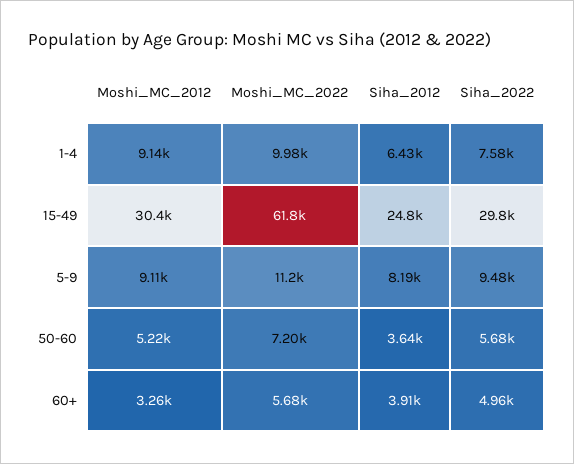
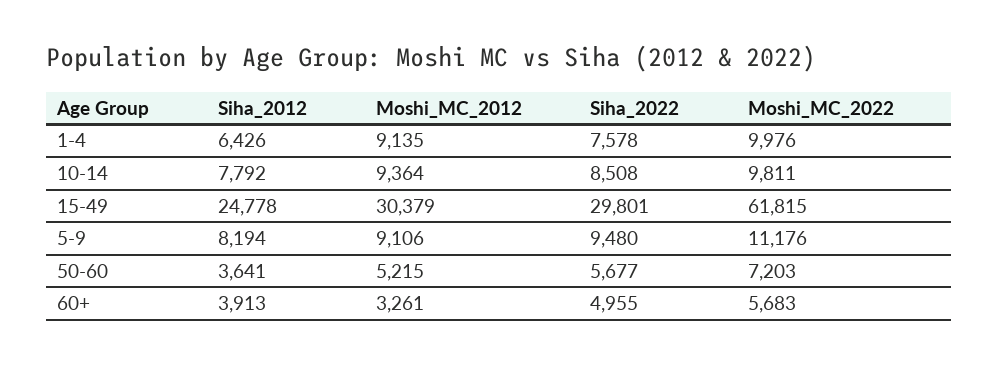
Siha_2012, 10-14: none -> 7792
Moshi_MC_2012, 10-14: none -> 9364
Siha_2022, 10-14: none -> 8508
Moshi_MC_2022, 10-14: none -> 9811

